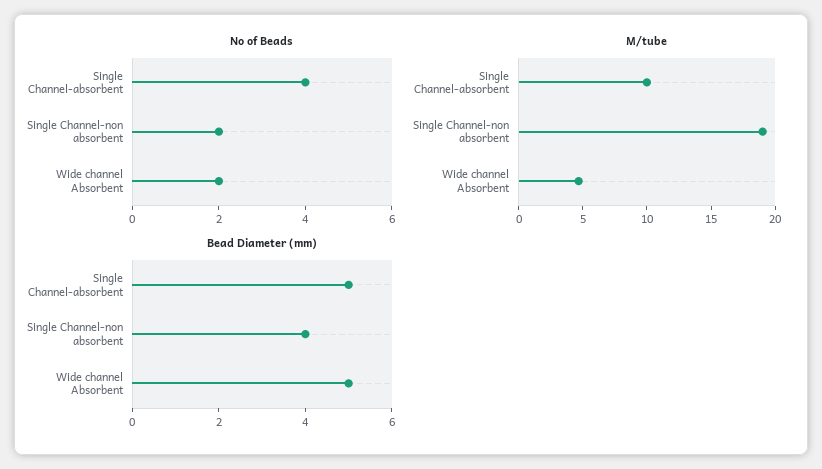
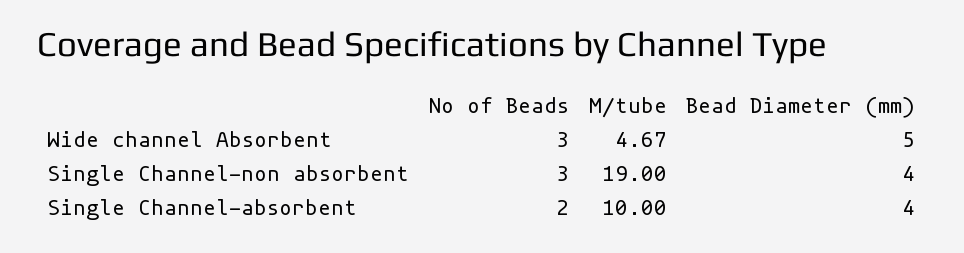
No of Beads, Single Channel-absorbent: 4 -> 2
No of Beads, Single Channel-non absorbent: 2 -> 3
No of Beads, Wide channel Absorbent: 2 -> 3
Bead Diameter (mm), Single Channel-absorbent: 5 -> 4

